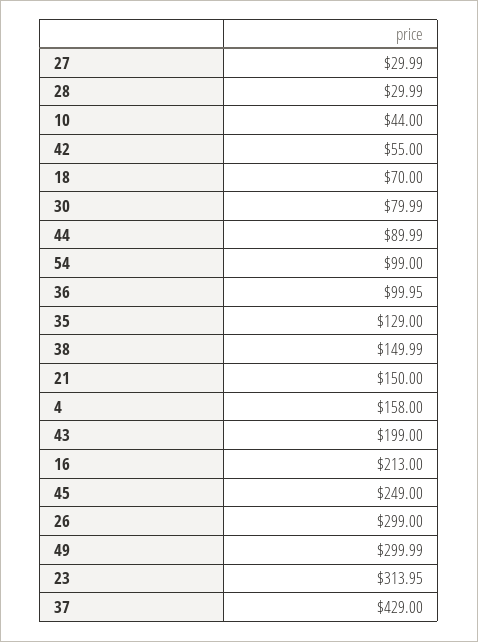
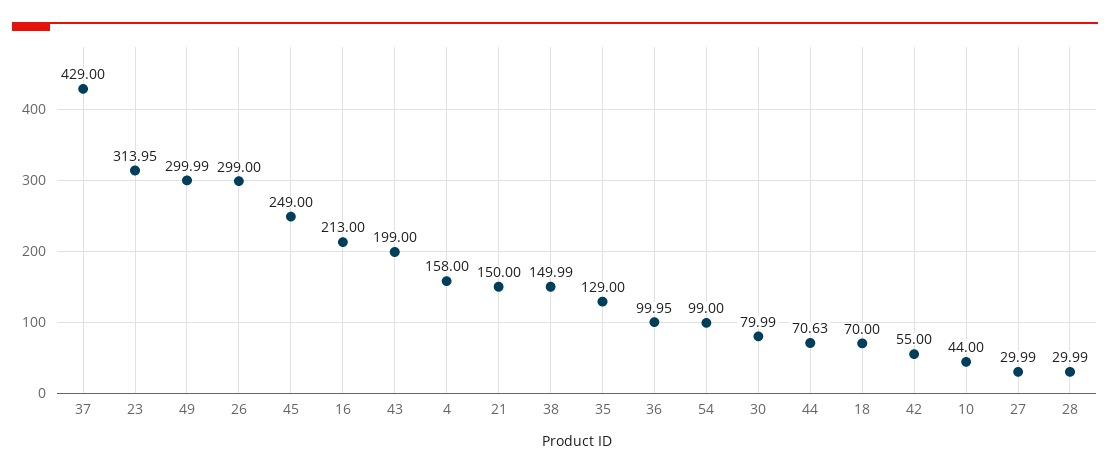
44: 89.99 -> 70.63

